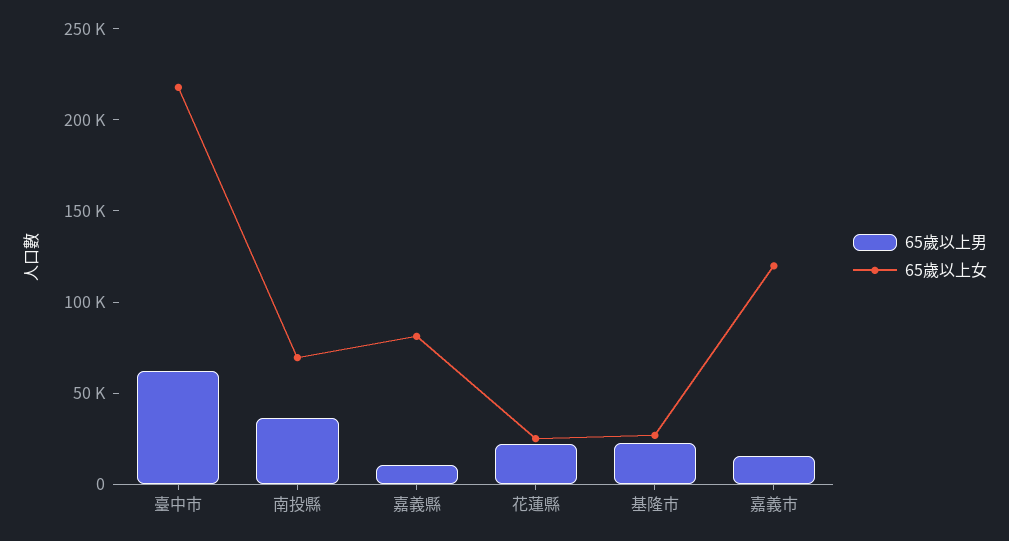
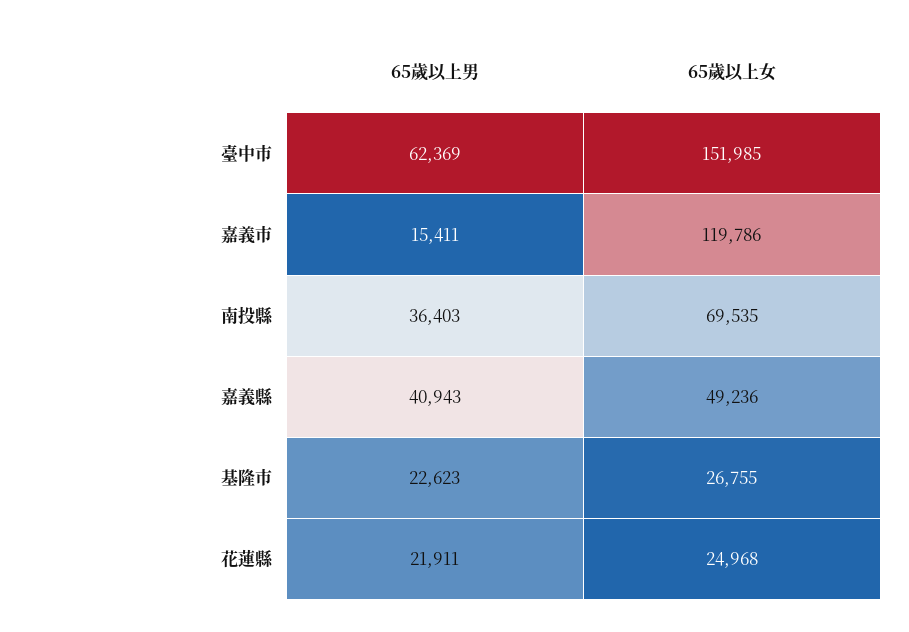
65歲以上女, 臺中市: 220000 -> 151985
65歲以上男, 嘉義縣: 10000 -> 40943
65歲以上女, 嘉義縣: 80000 -> 49236

